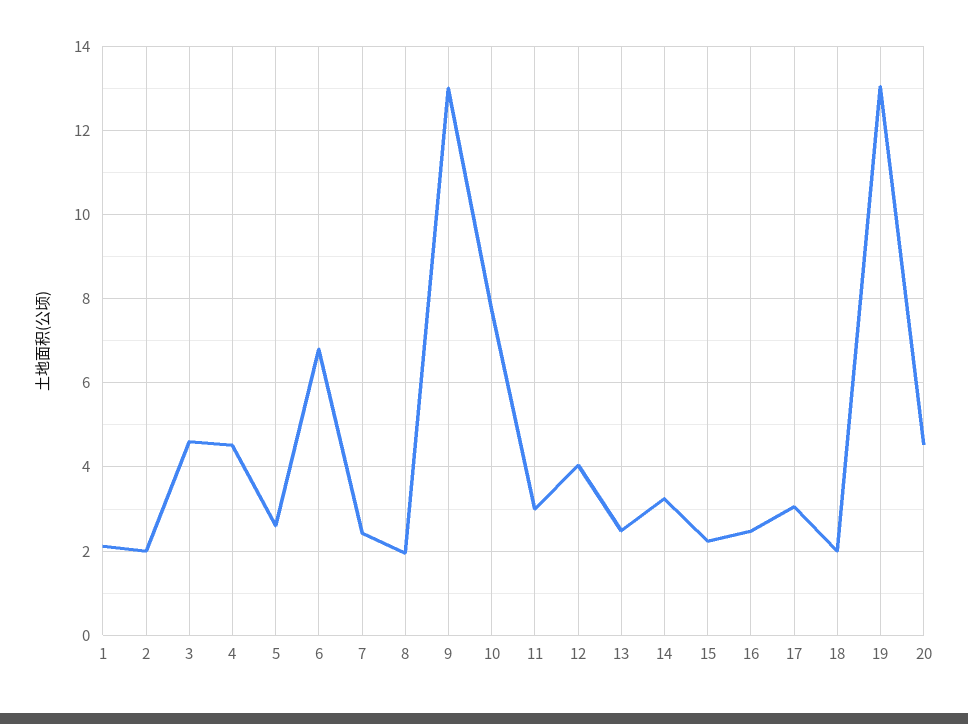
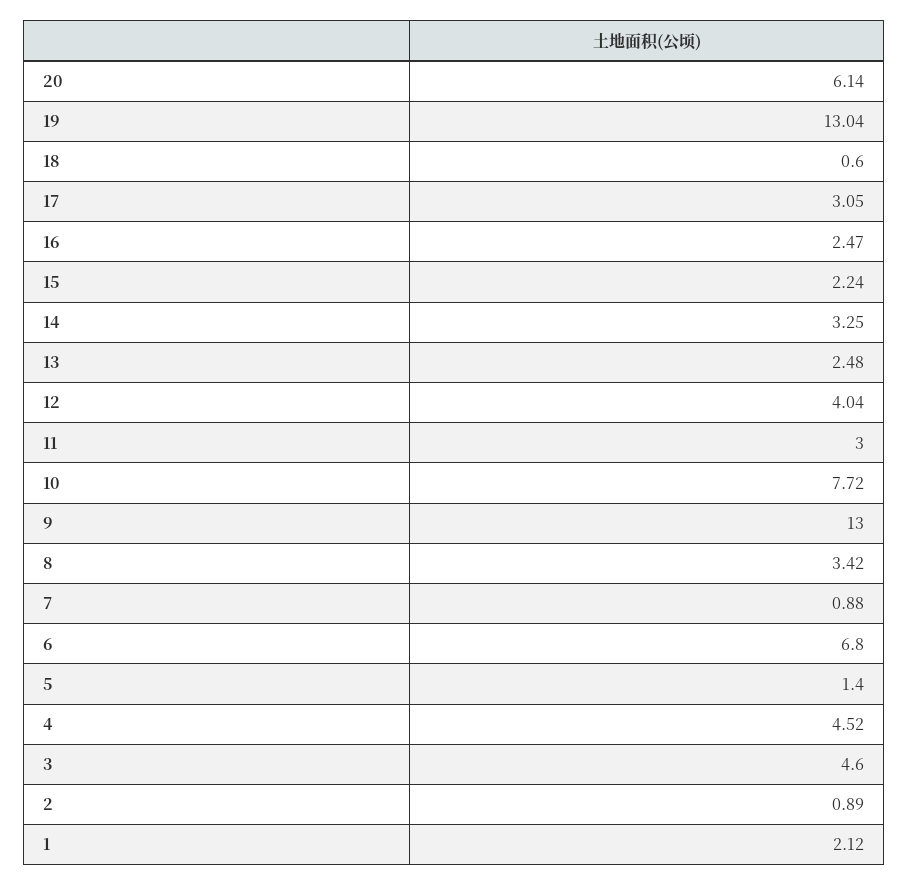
2: 2 -> 0.89
5: 2.6 -> 1.4
7: 2.4 -> 0.88
8: 2 -> 3.42
18: 2 -> 0.6
20: 4.6 -> 6.14

